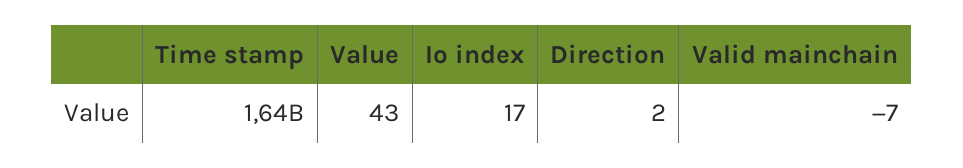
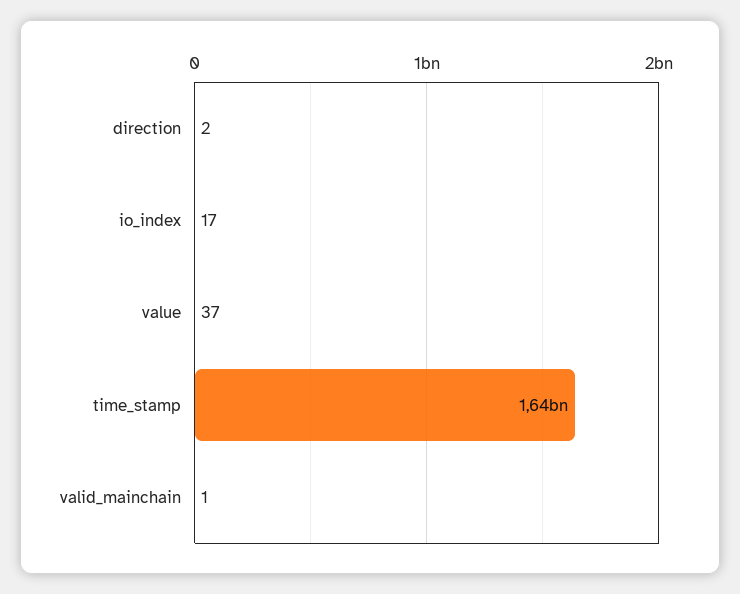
Value: 43 -> 37
Valid mainchain: -7 -> 1

